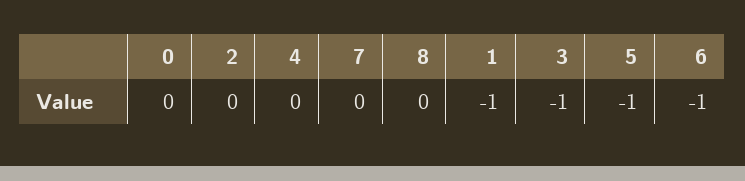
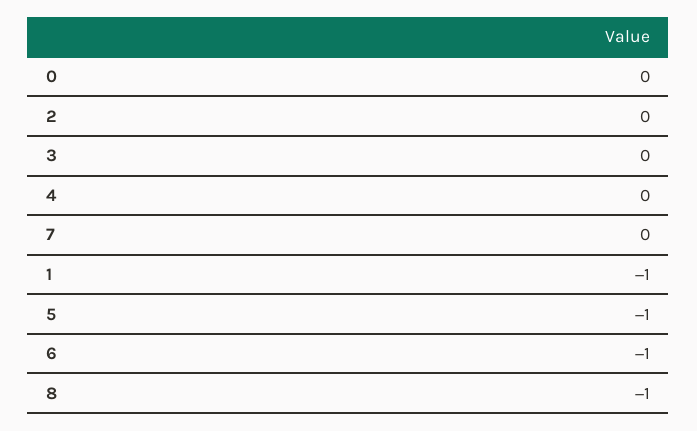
8: 0 -> -1
3: -1 -> 0

